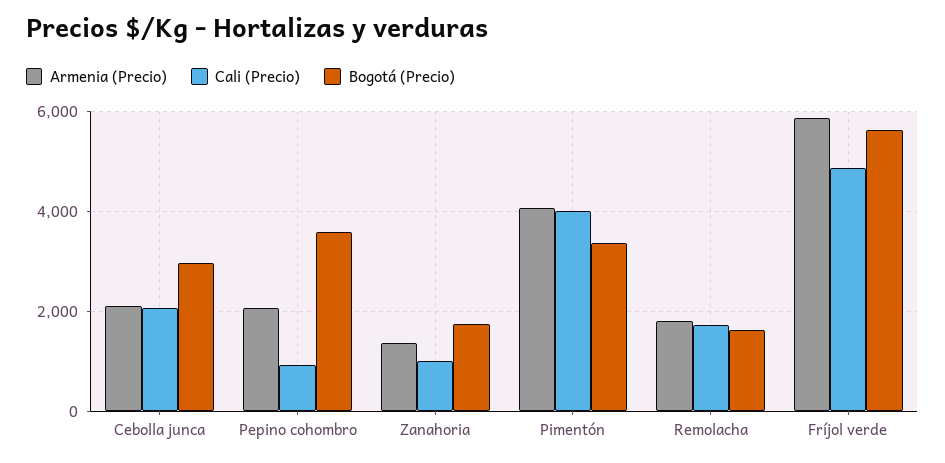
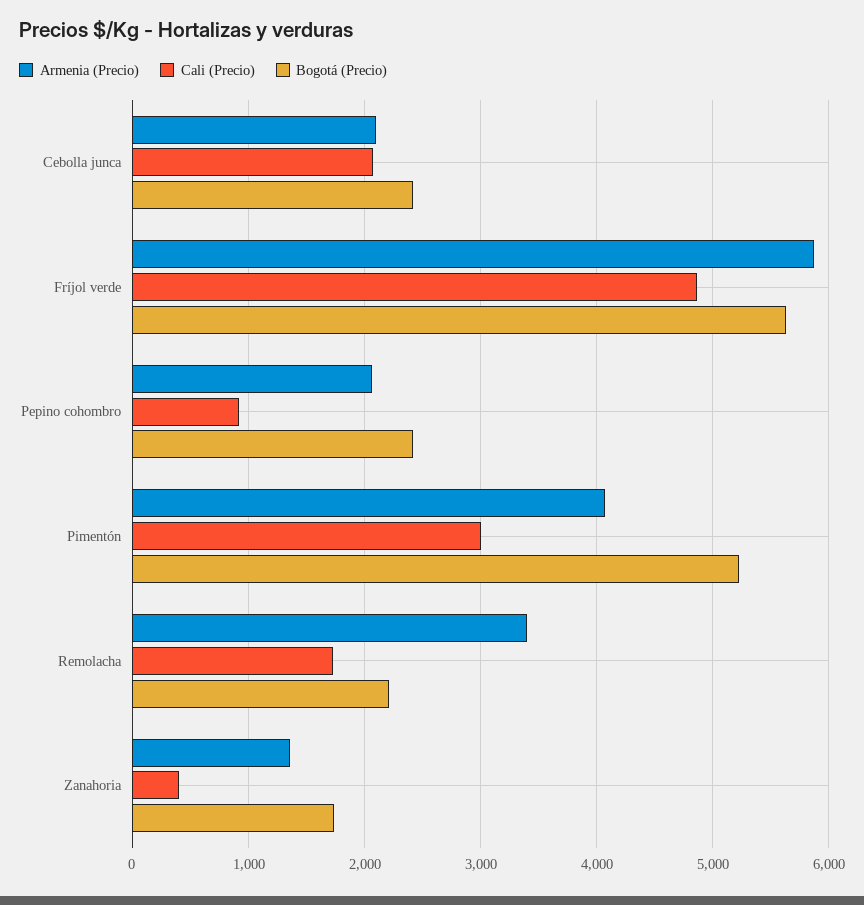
Bogotá (Precio), Cebolla junca: 3000 -> 2400
Bogotá (Precio), Pepino cohombro: 3600 -> 2400
Cali (Precio), Zanahoria: 1000 -> 400
Cali (Precio), Pimentón: 4000 -> 3000
Bogotá (Precio), Pimentón: 3400 -> 5200
Armenia (Precio), Remolacha: 1800 -> 3400
Bogotá (Precio), Remolacha: 1600 -> 2200

